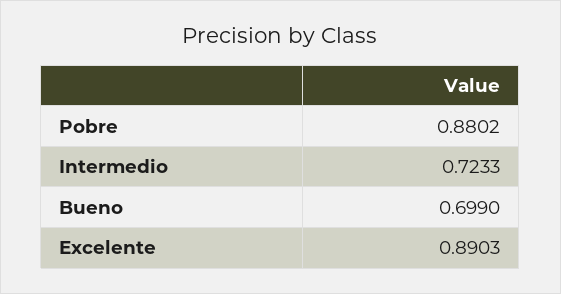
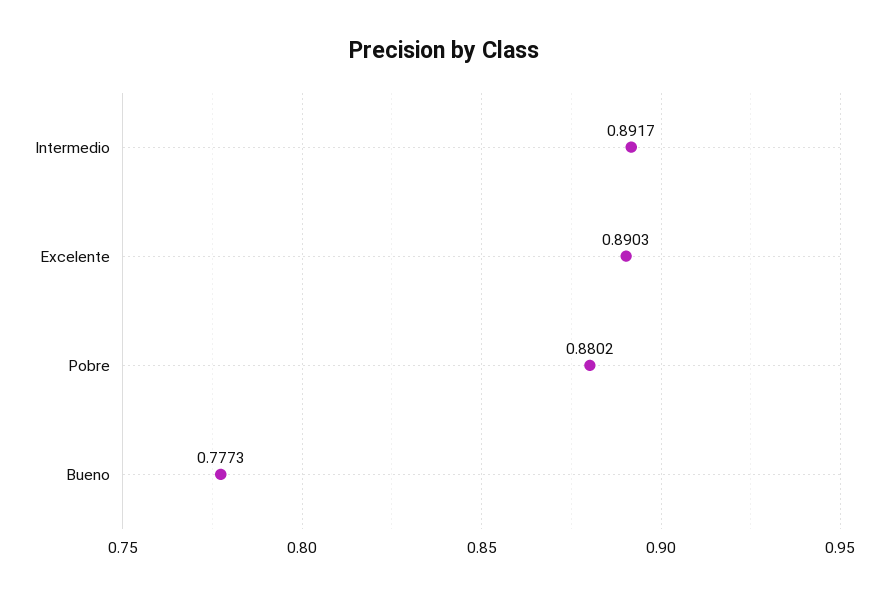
Intermedio: 0.7233 -> 0.8917
Bueno: 0.699 -> 0.7773

